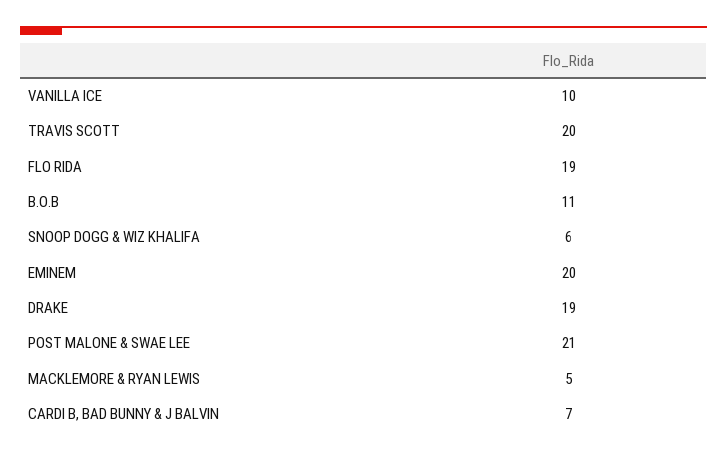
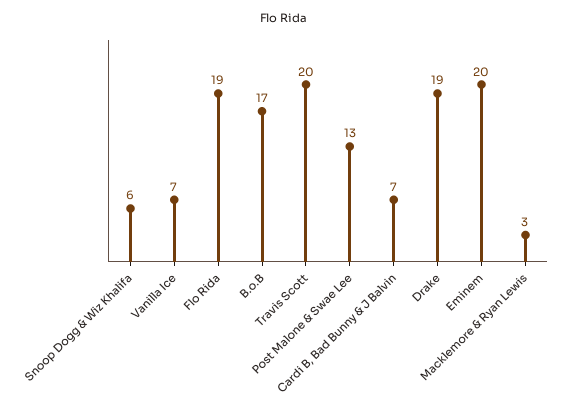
VANILLA ICE: 10 -> 7
B.O.B: 11 -> 17
POST MALONE & SWAE LEE: 21 -> 13
MACKLEMORE & RYAN LEWIS: 5 -> 3

